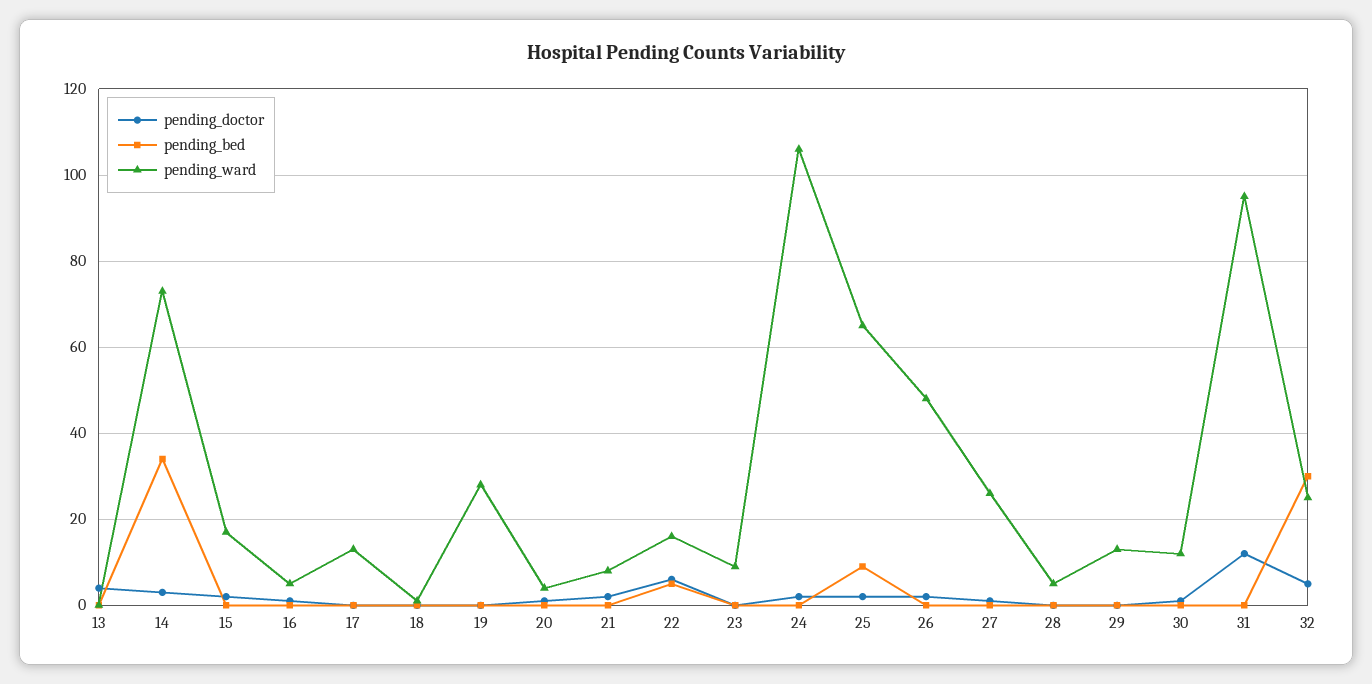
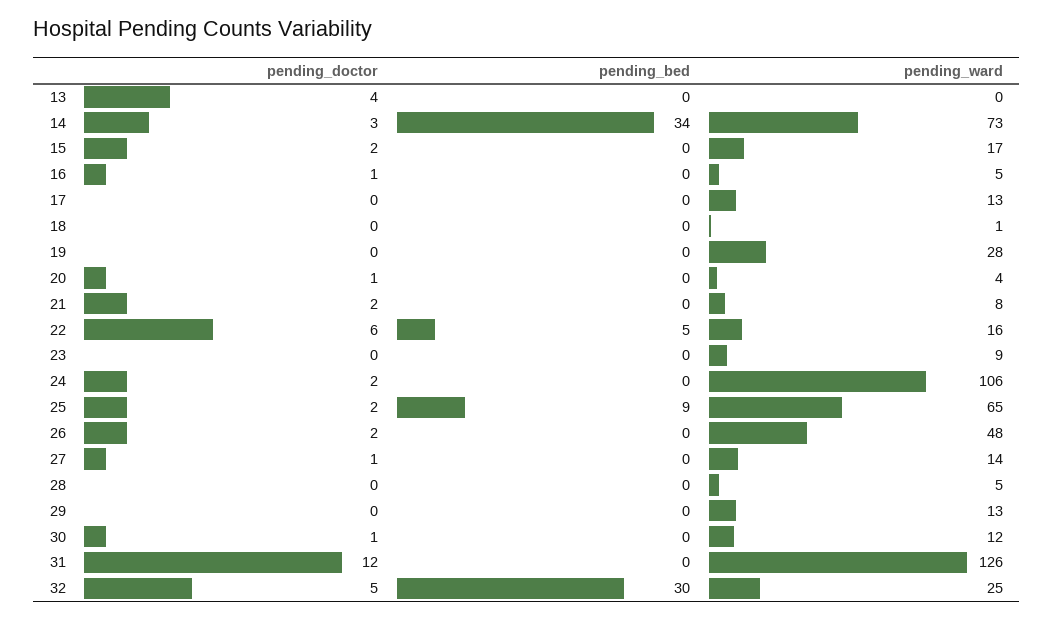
pending_ward, 27: 25 -> 14
pending_ward, 31: 95 -> 126

